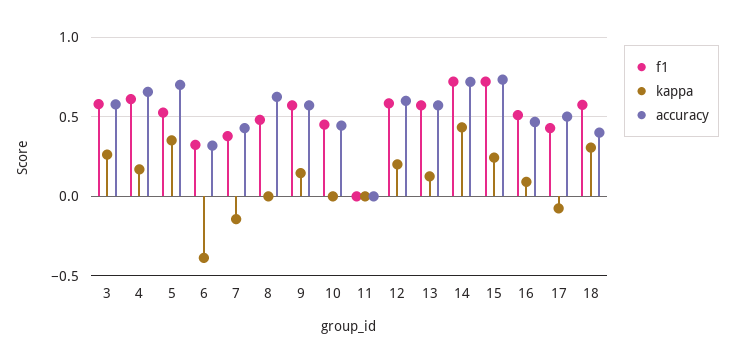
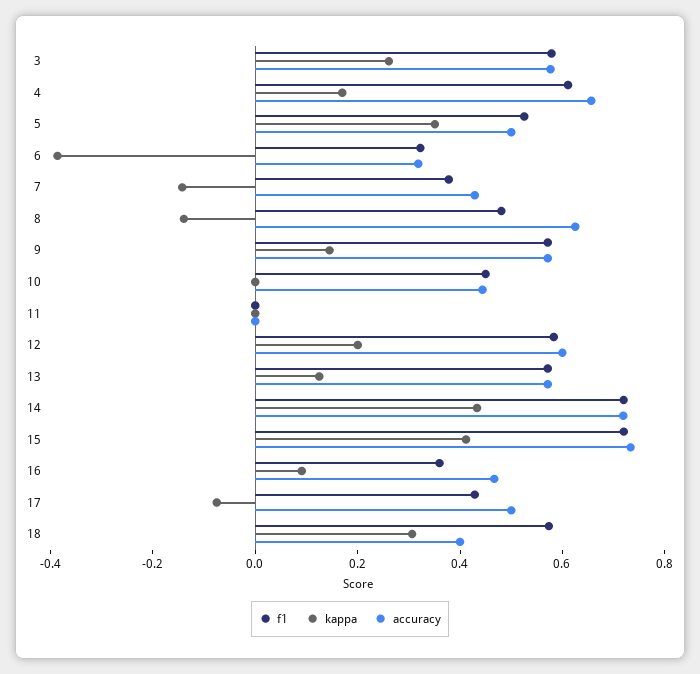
accuracy, 5: 0.7 -> 0.5
kappa, 8: 0 -> -0.15
kappa, 15: 0.25 -> 0.4
f1, 16: 0.5 -> 0.35

